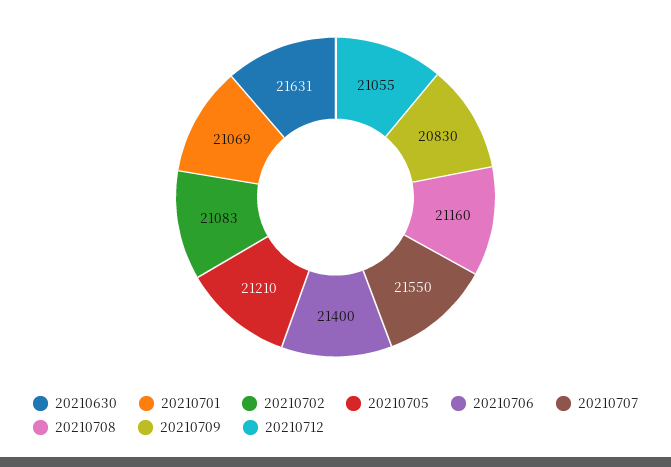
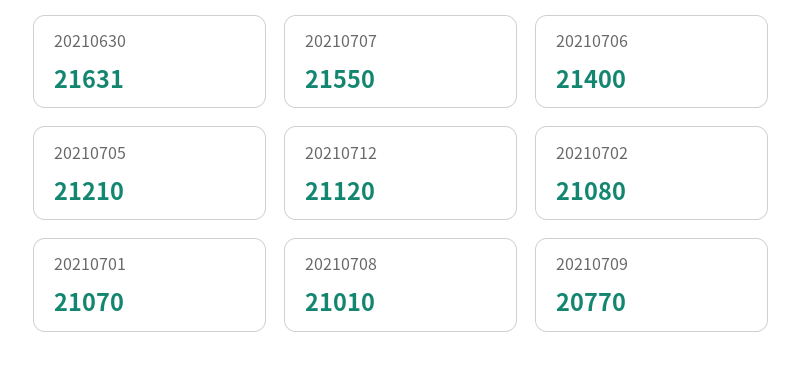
20210701: 21069 -> 21070
20210702: 21083 -> 21080
20210708: 21160 -> 21010
20210709: 20830 -> 20770
20210712: 21055 -> 21120

